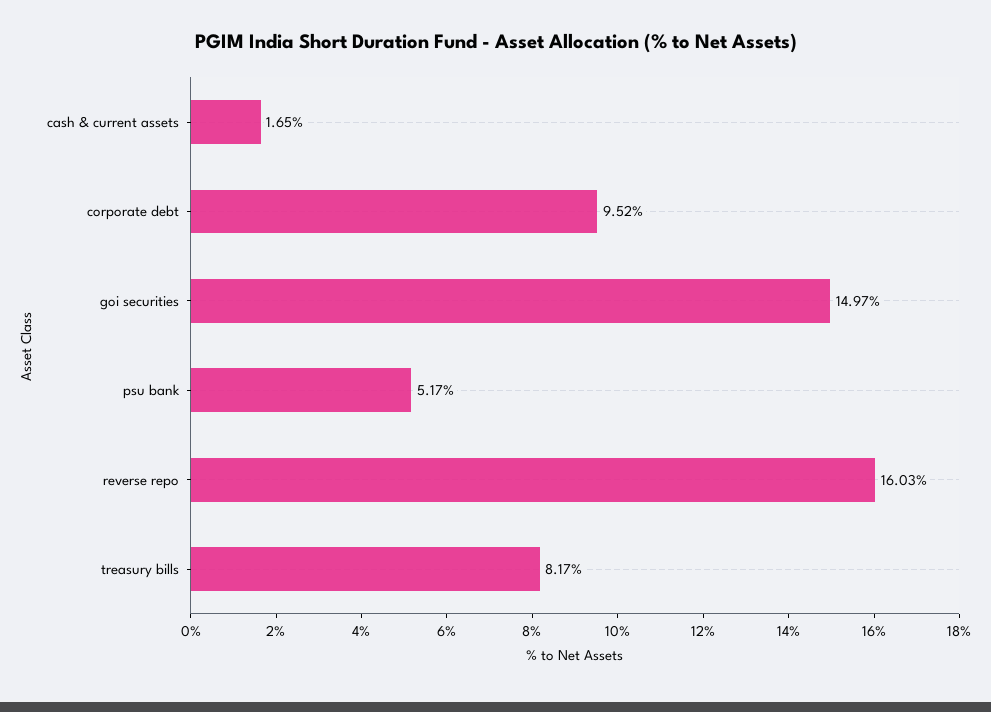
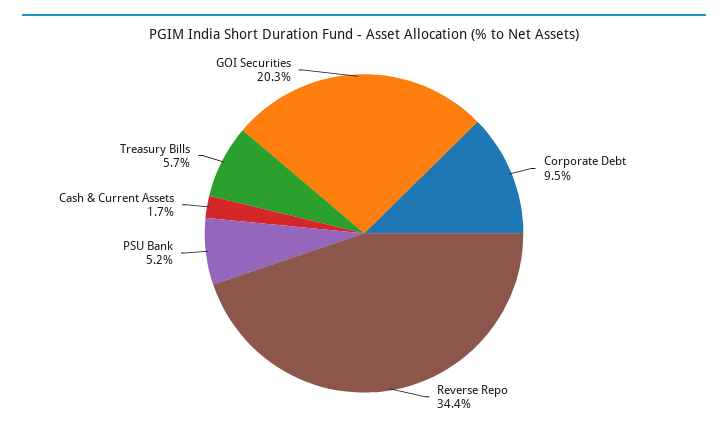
goi securities: 14.97 -> 20.3
reverse repo: 16.03 -> 34.4
treasury bills: 8.17 -> 5.7

